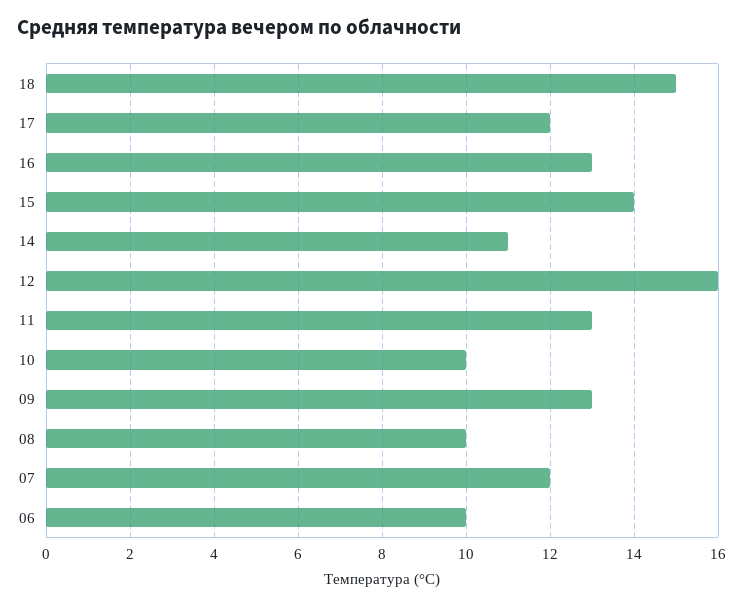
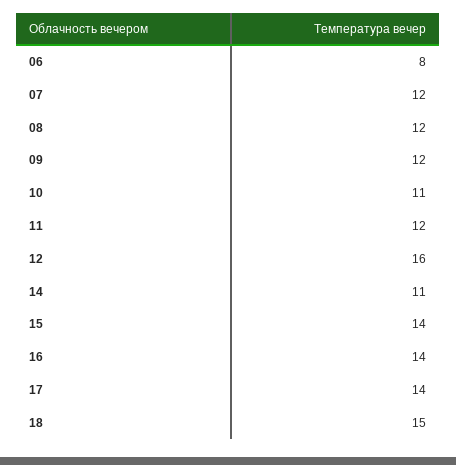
17: 12 -> 14
16: 13 -> 14
11: 13 -> 12
10: 10 -> 11
09: 13 -> 12
08: 10 -> 12
06: 10 -> 8

